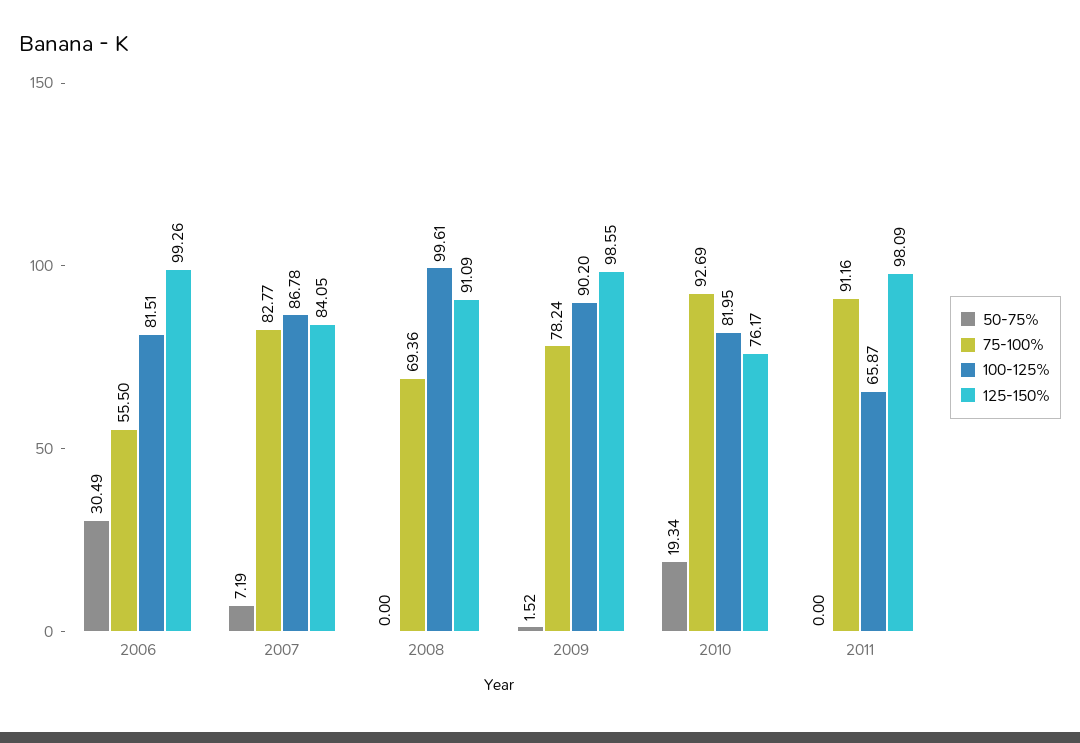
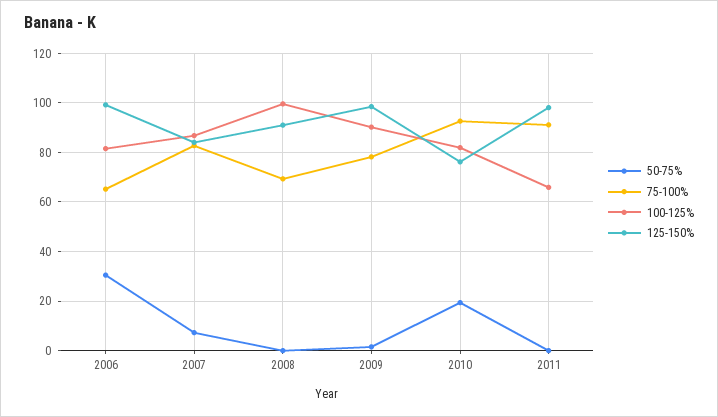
75-100%, 2006: 55.5 -> 65

